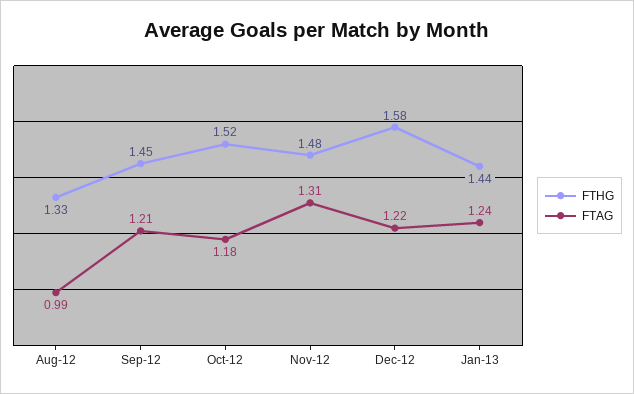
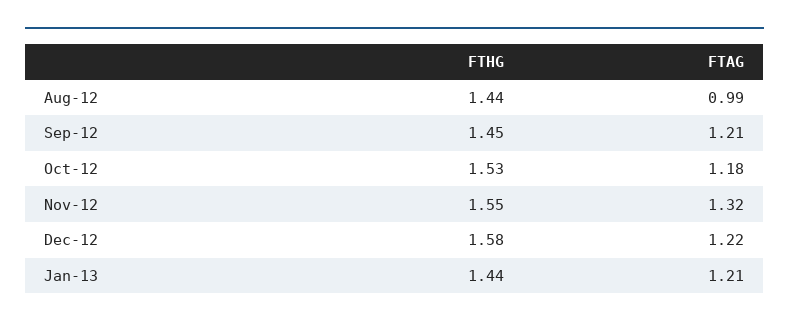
FTHG, Aug-12: 1.33 -> 1.44
FTHG, Oct-12: 1.52 -> 1.53
FTHG, Nov-12: 1.48 -> 1.55
FTAG, Nov-12: 1.31 -> 1.32
FTAG, Jan-13: 1.24 -> 1.21

